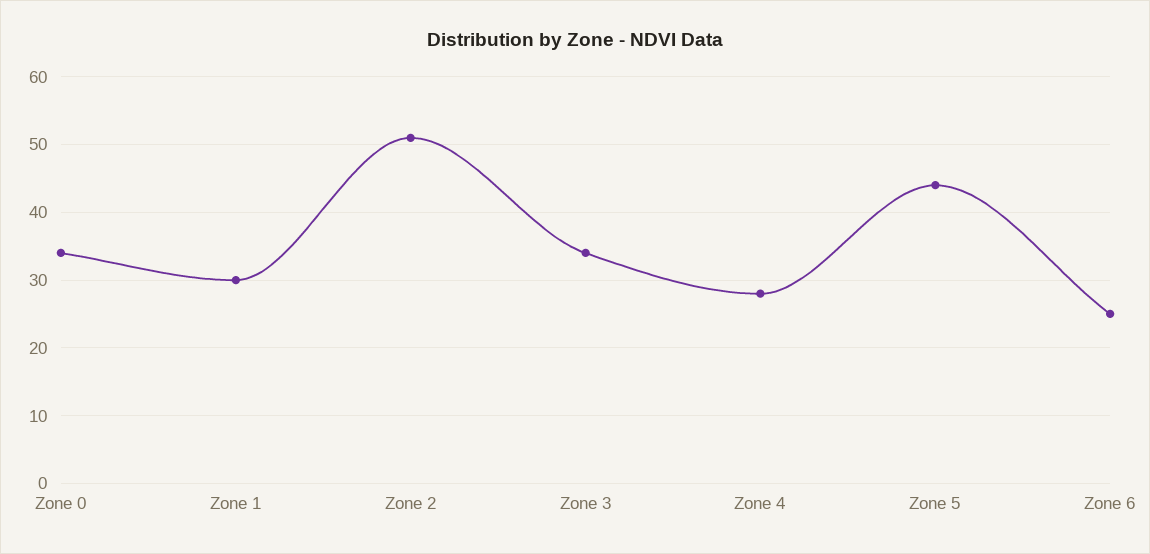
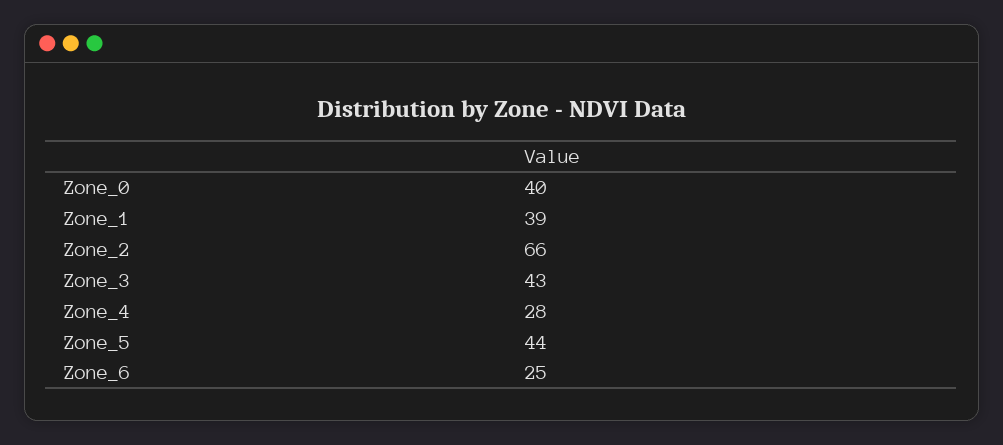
Zone 0: 34 -> 40
Zone 1: 30 -> 39
Zone 2: 51 -> 66
Zone 3: 34 -> 43

